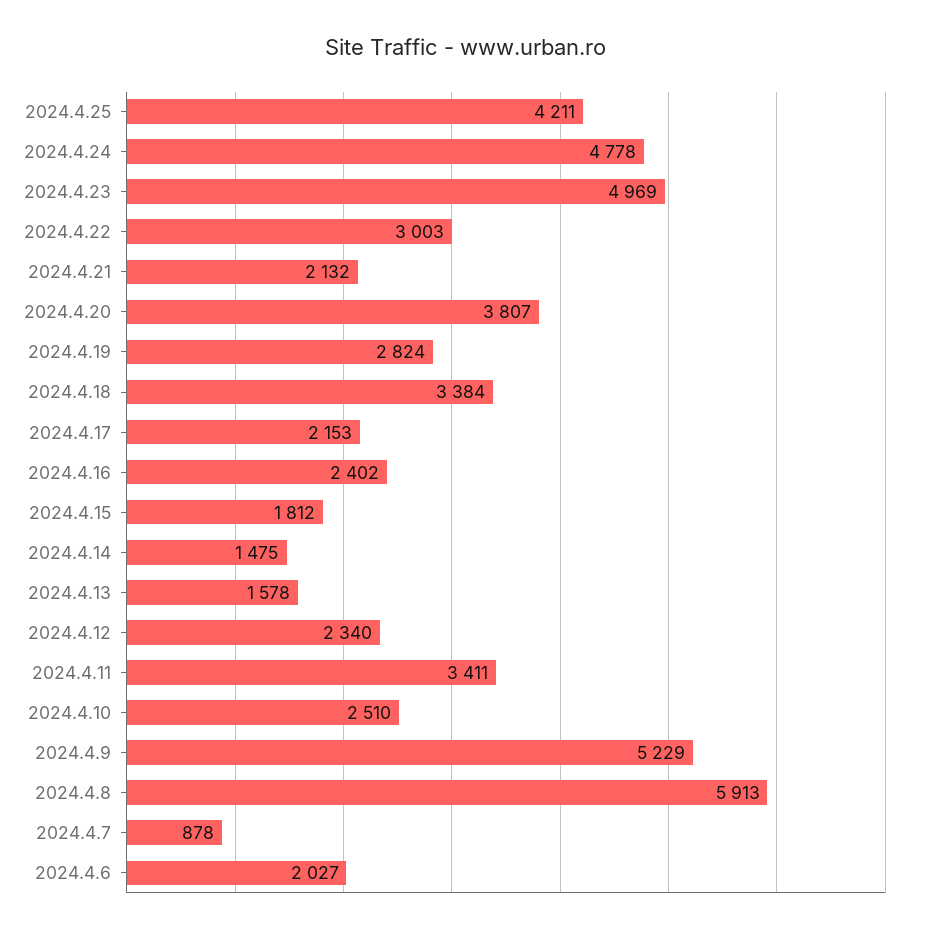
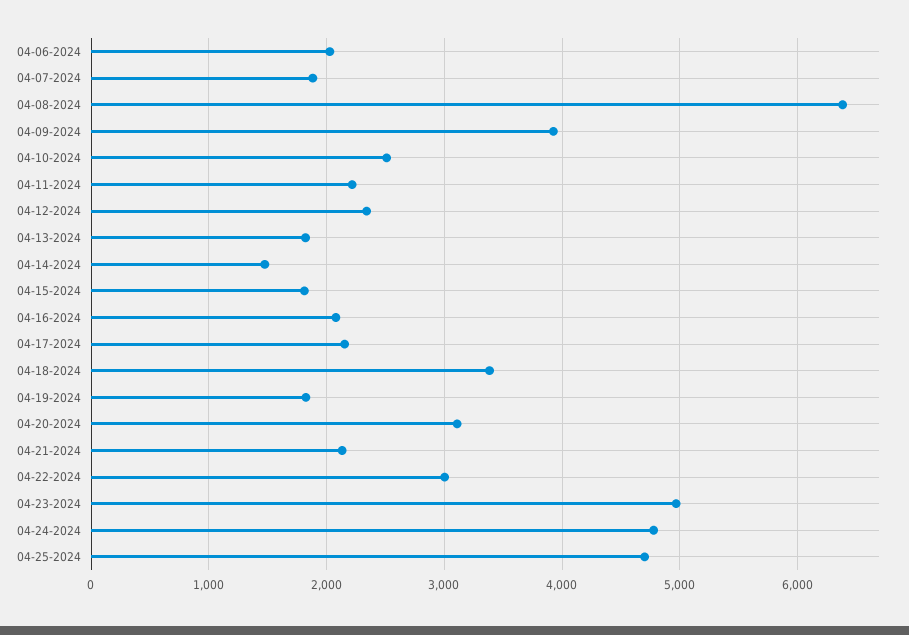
2024.4.25: 4211 -> 4700
2024.4.20: 3807 -> 3100
2024.4.19: 2824 -> 1800
2024.4.16: 2402 -> 2100
2024.4.13: 1578 -> 1800
2024.4.11: 3411 -> 2200
2024.4.9: 5229 -> 3900
2024.4.8: 5913 -> 6400
2024.4.7: 878 -> 1900

